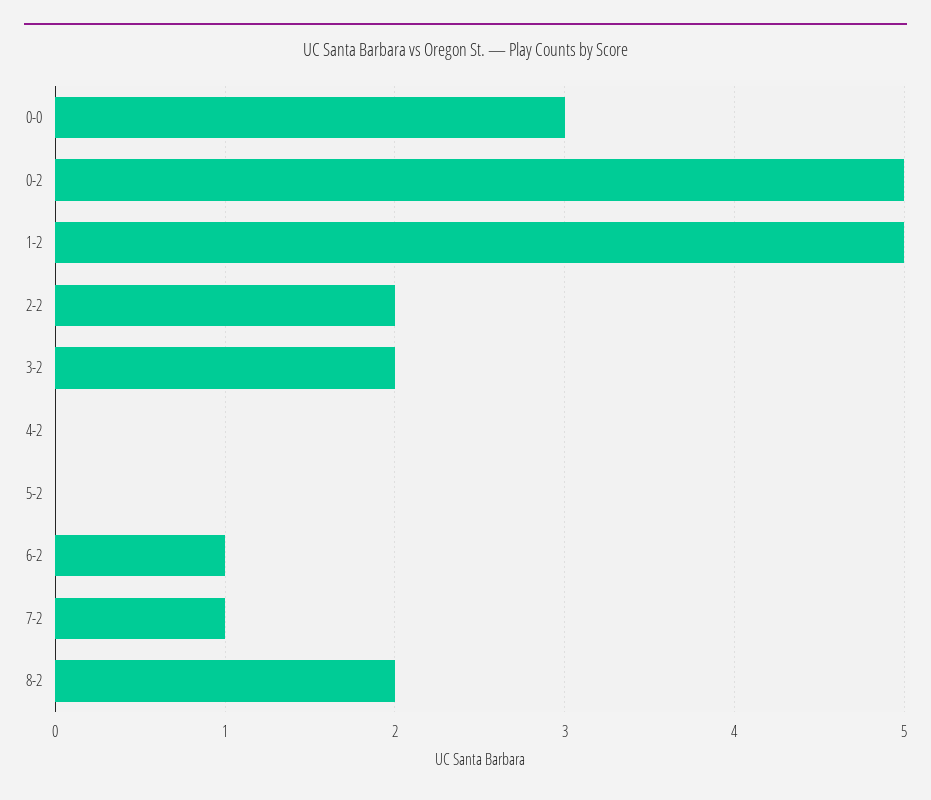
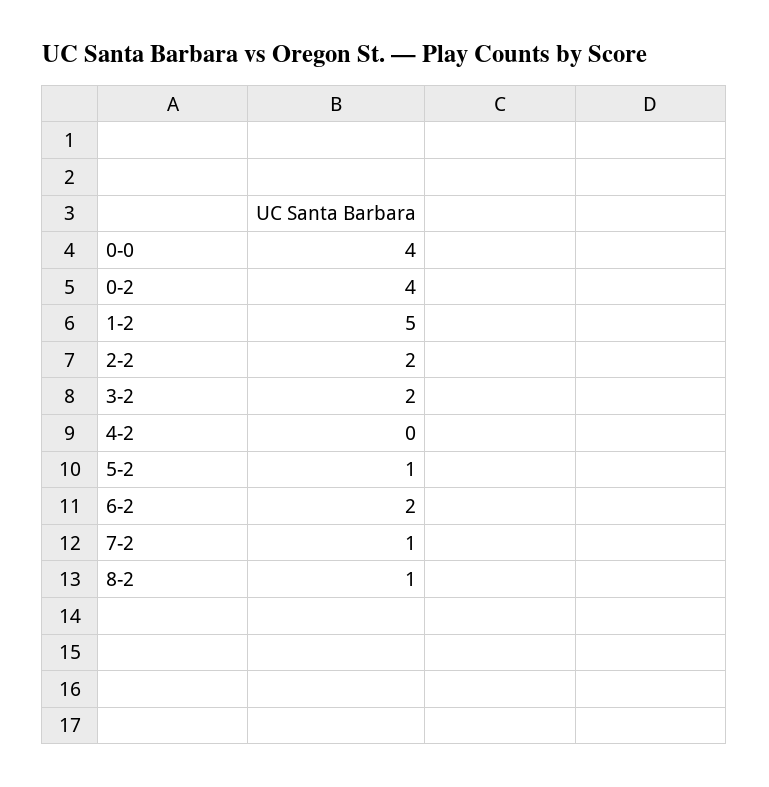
0-0: 3 -> 4
0-2: 5 -> 4
5-2: 0 -> 1
6-2: 1 -> 2
8-2: 2 -> 1

